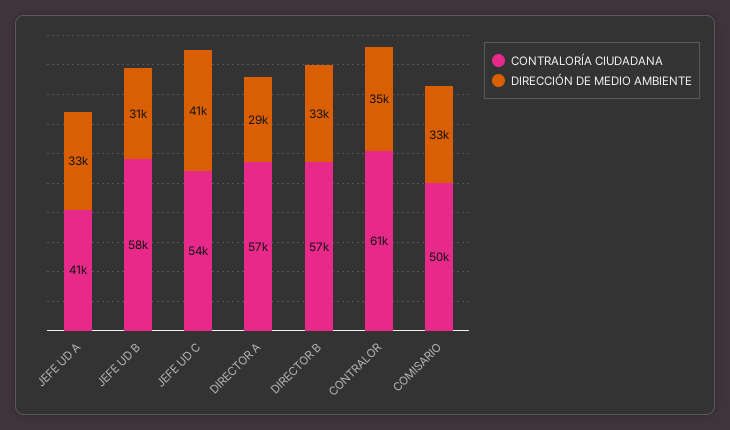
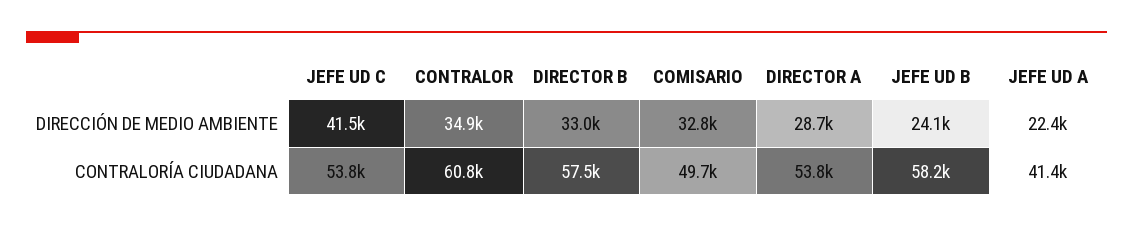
DIRECCIÓN DE MEDIO AMBIENTE, JEFE UD A: 33000 -> 22400
DIRECCIÓN DE MEDIO AMBIENTE, JEFE UD B: 31000 -> 24100
CONTRALORÍA CIUDADANA, DIRECTOR A: 57000 -> 53800

